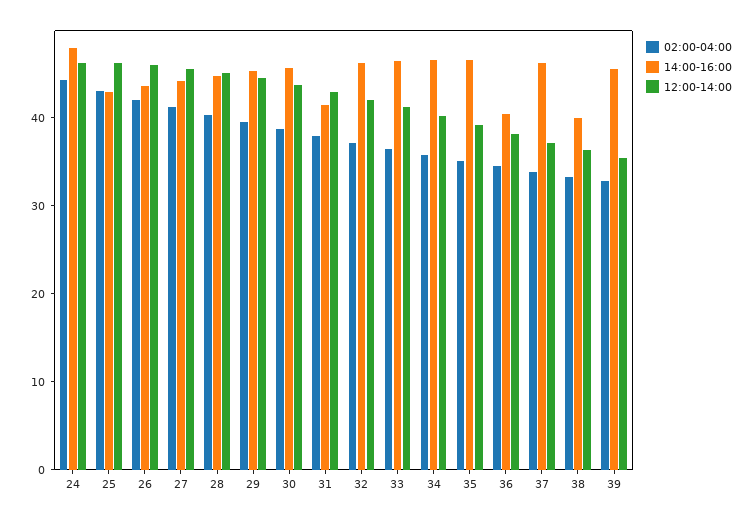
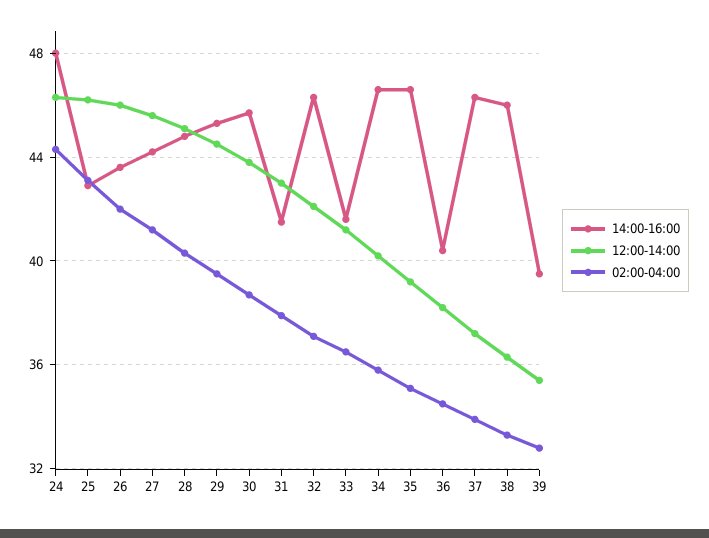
14:00-16:00, 33: 46 -> 41.5
14:00-16:00, 38: 40 -> 46
14:00-16:00, 39: 46 -> 39.5

